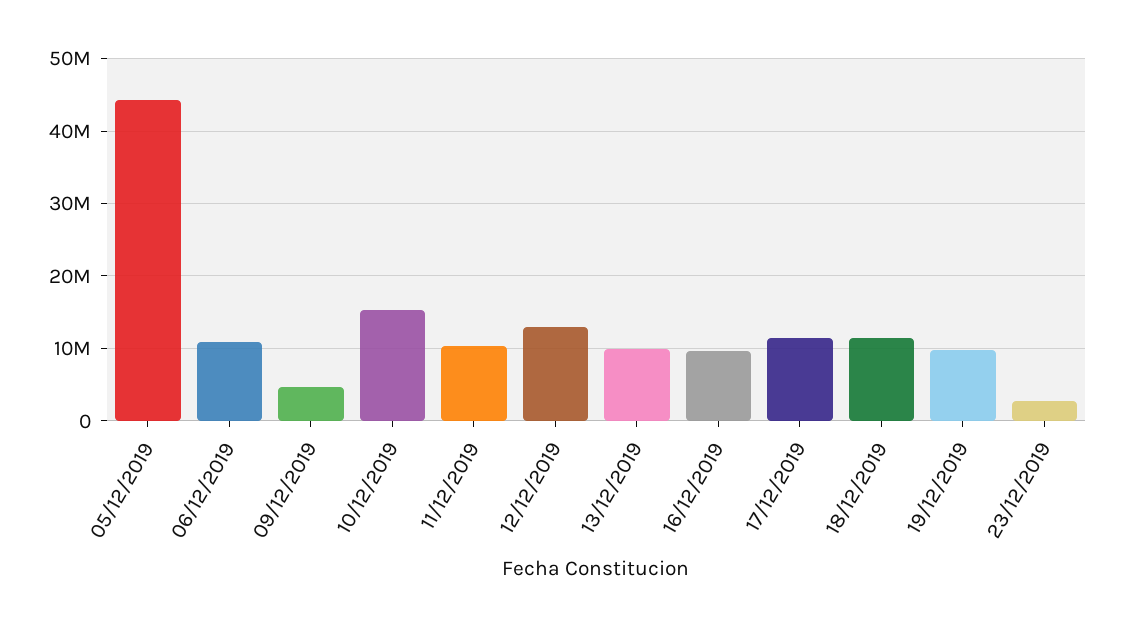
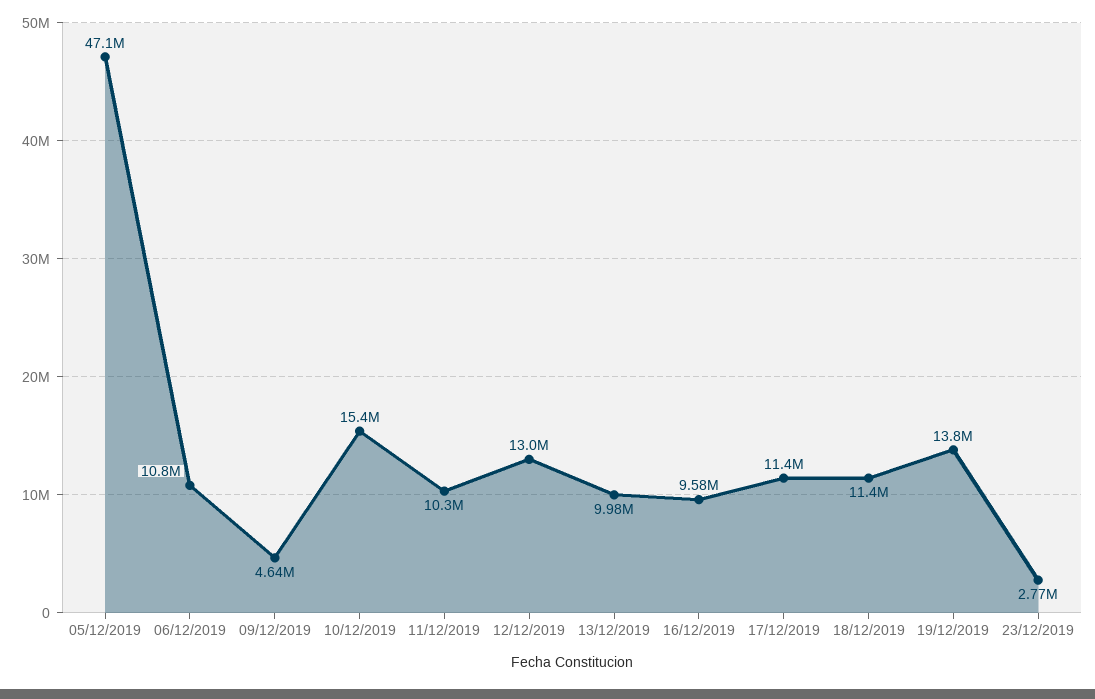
05/12/2019: 44000000 -> 47100000
19/12/2019: 10000000 -> 13800000

